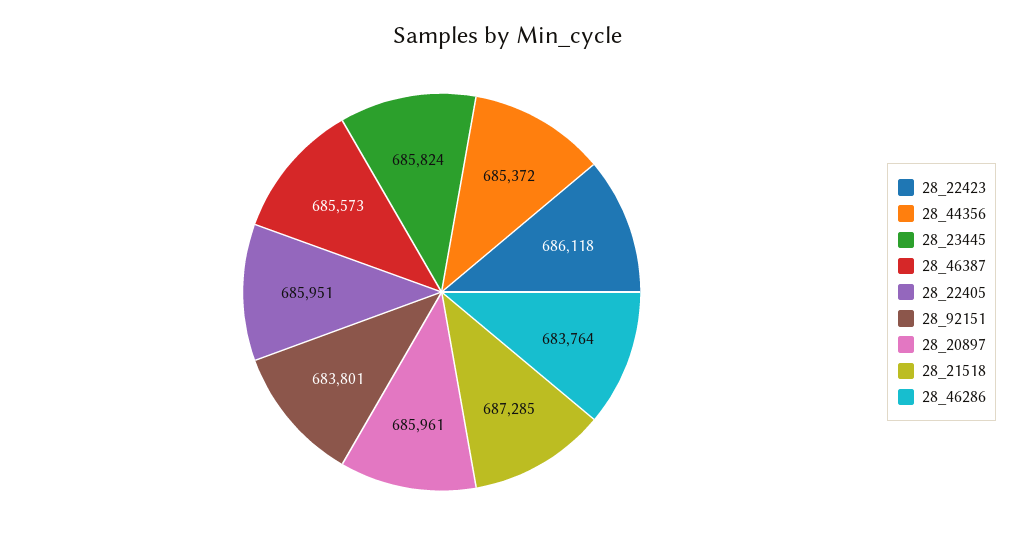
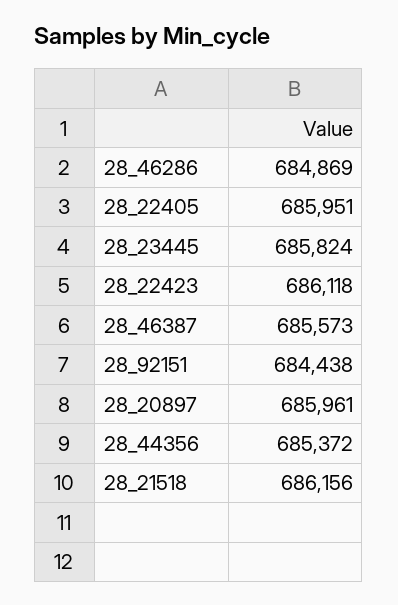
28_92151: 683801 -> 684438
28_21518: 687285 -> 686156
28_46286: 683764 -> 684869

